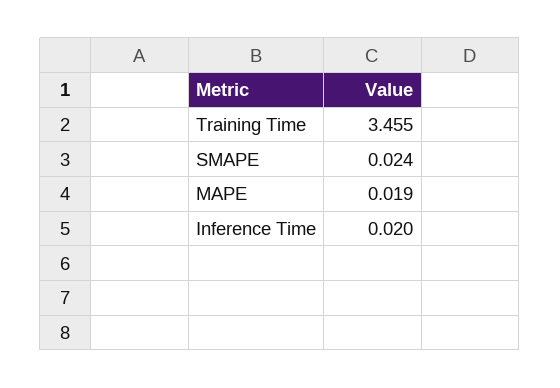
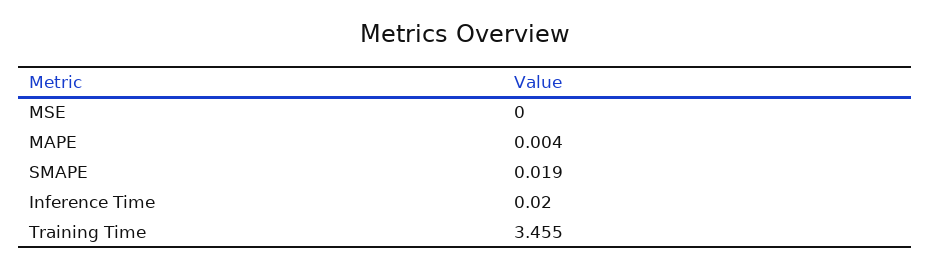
SMAPE: 0.024 -> 0.019
MAPE: 0.019 -> 0.004
MSE: none -> 0

